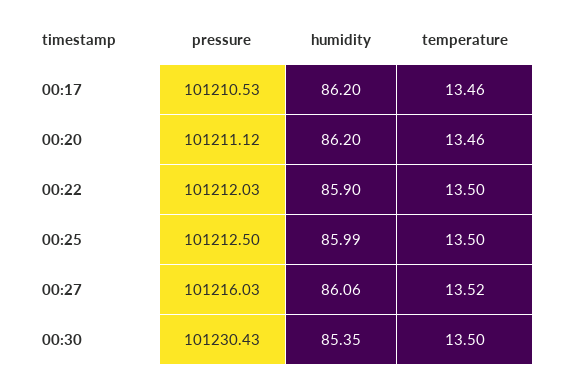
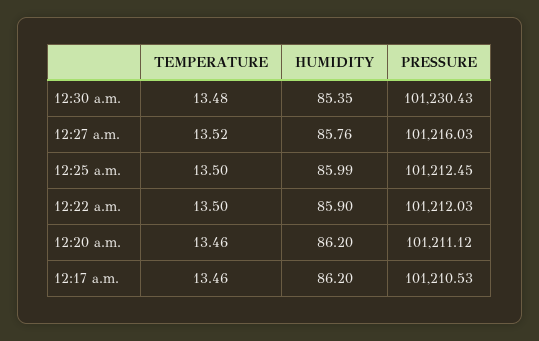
pressure, 00:25: 101212.5 -> 101212.45
humidity, 00:27: 86.06 -> 85.76
temperature, 00:30: 13.5 -> 13.48

